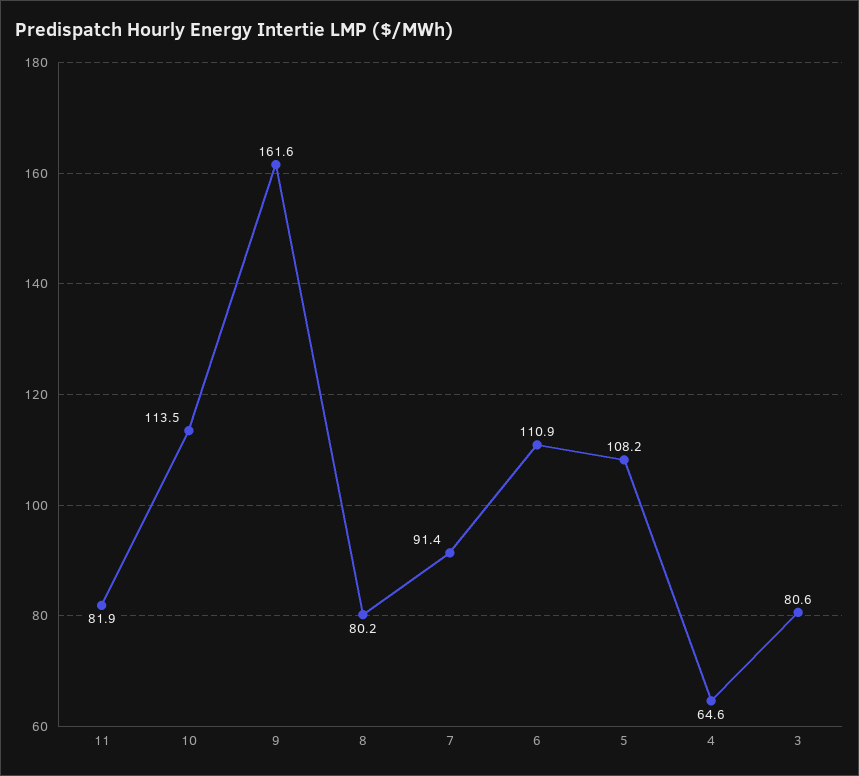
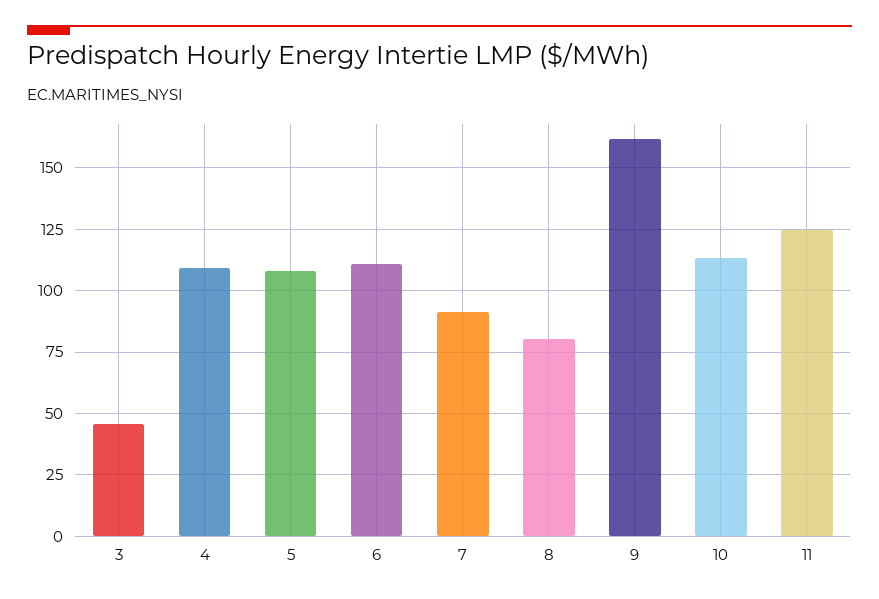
11: 81.9 -> 125
4: 64.6 -> 110
3: 80.6 -> 45

